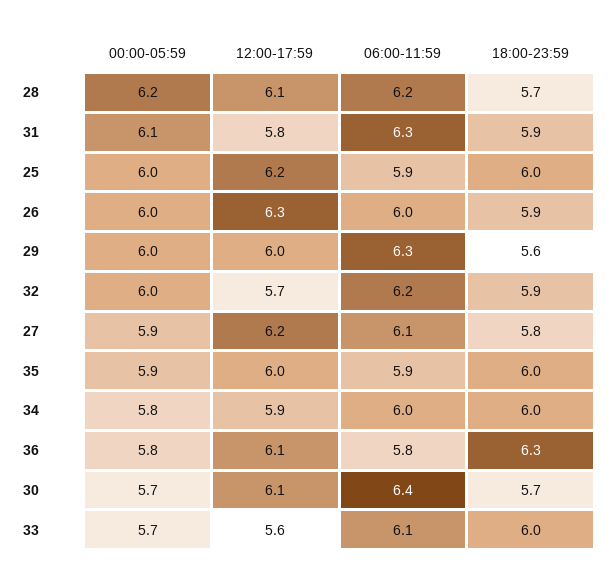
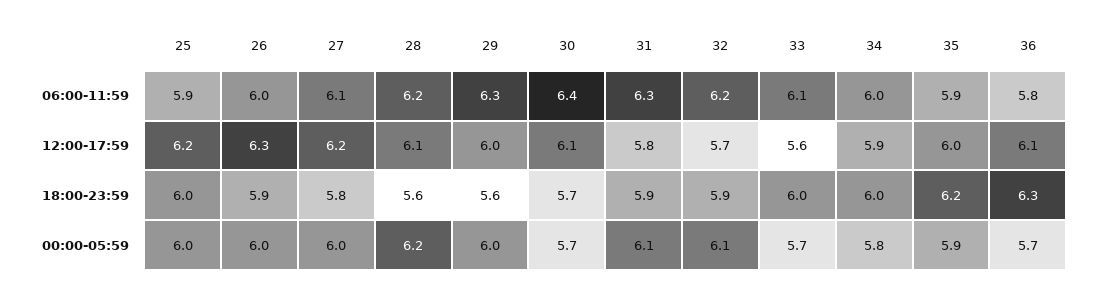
18:00-23:59, 28: 5.7 -> 5.6
00:00-05:59, 32: 6 -> 6.1
00:00-05:59, 27: 5.9 -> 6
18:00-23:59, 35: 6 -> 6.2
00:00-05:59, 36: 5.8 -> 5.7

